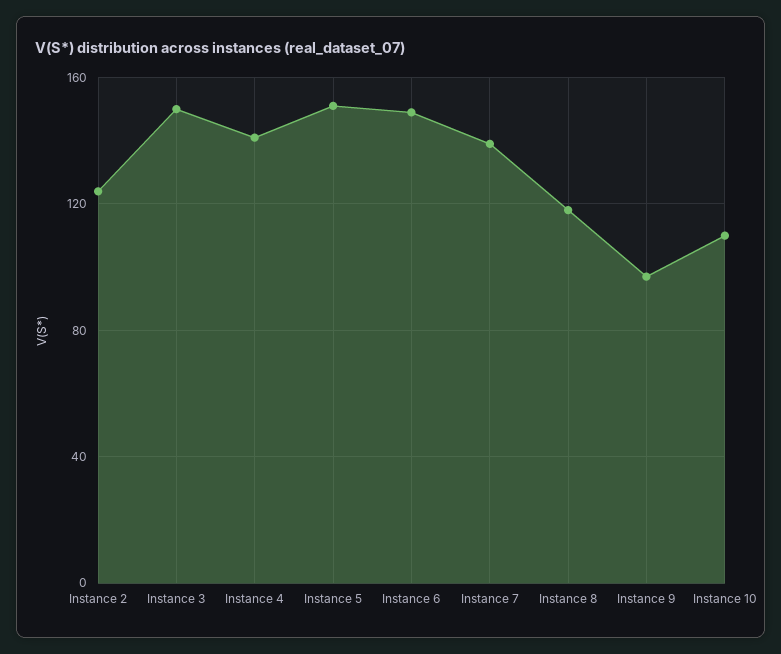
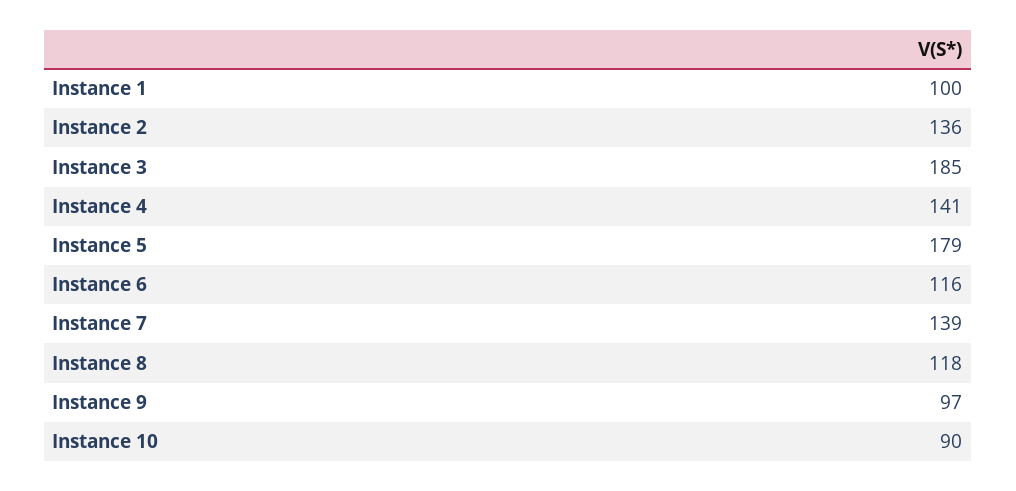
Instance 2: 125 -> 136
Instance 3: 150 -> 185
Instance 5: 150 -> 179
Instance 6: 150 -> 116
Instance 10: 110 -> 90
Instance 1: none -> 100

